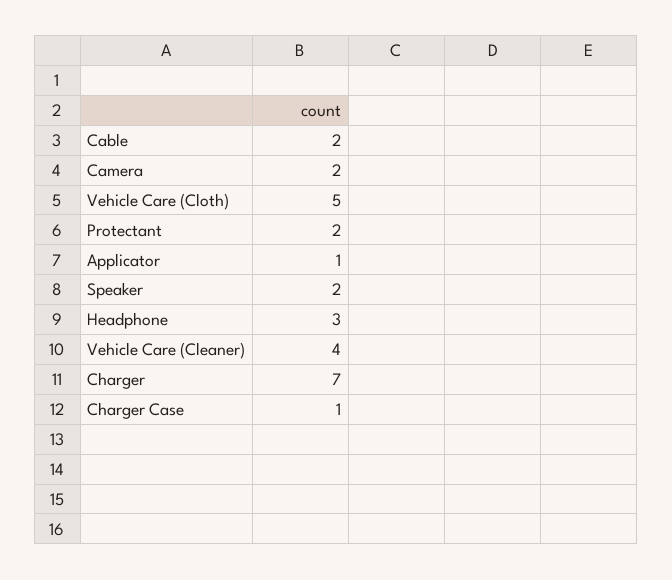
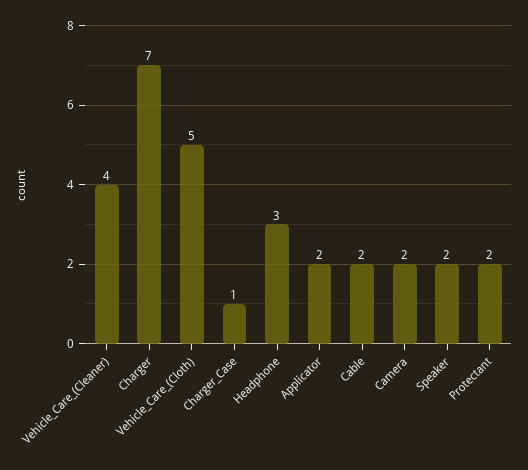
Applicator: 1 -> 2

